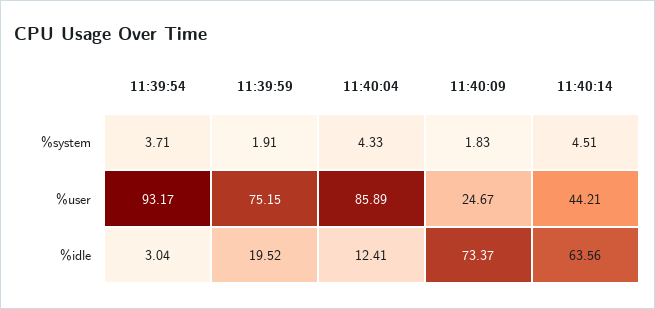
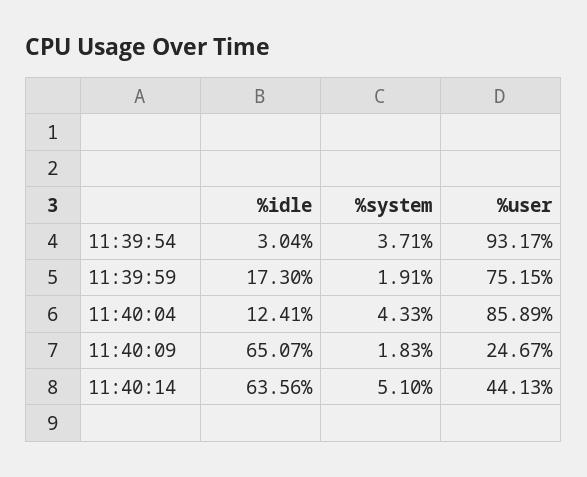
11:40:14, %system: 4.51 -> 5.1
11:40:14, %user: 44.21 -> 44.13
11:39:59, %idle: 19.52 -> 17.3
11:40:09, %idle: 73.37 -> 65.07

